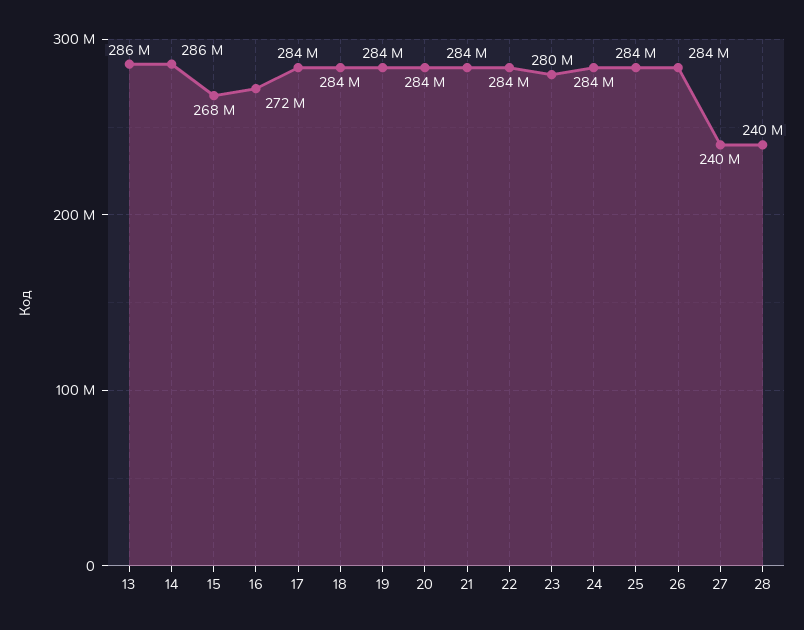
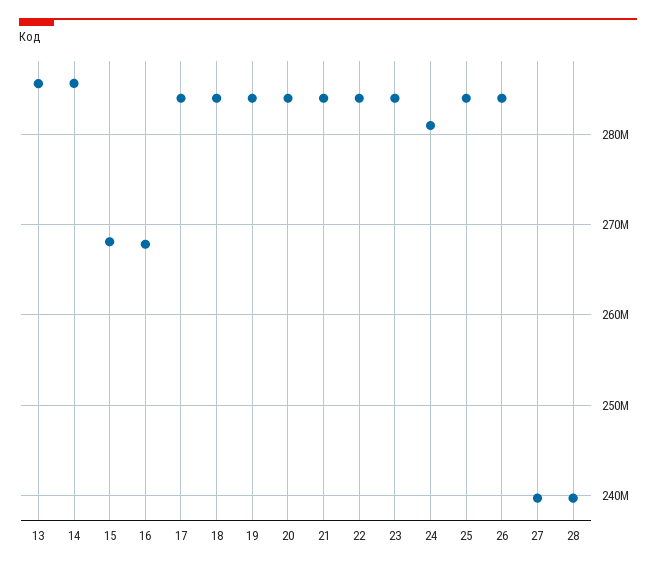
16: 272000000 -> 268000000
23: 280000000 -> 284000000
24: 284000000 -> 281000000

